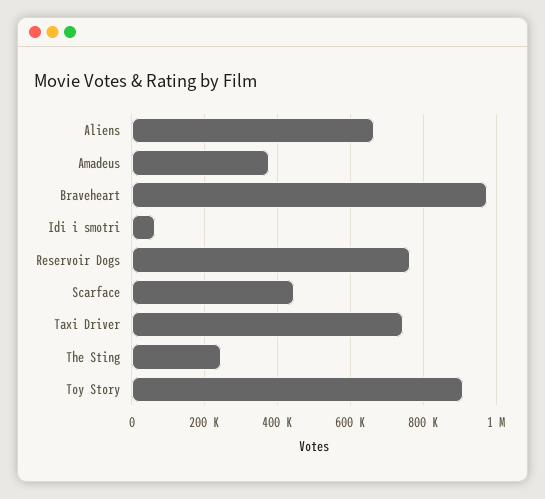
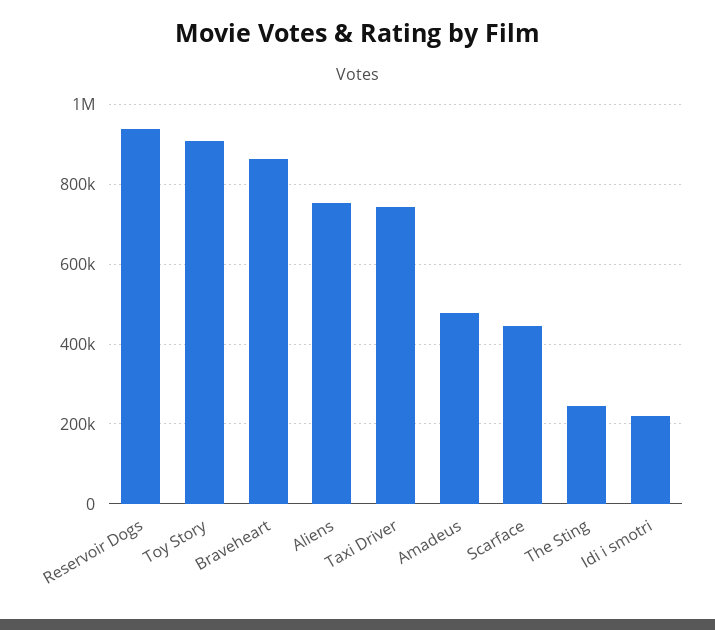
Aliens: 660000 -> 760000
Amadeus: 380000 -> 480000
Braveheart: 980000 -> 860000
Idi i smotri: 60000 -> 220000
Reservoir Dogs: 760000 -> 940000

